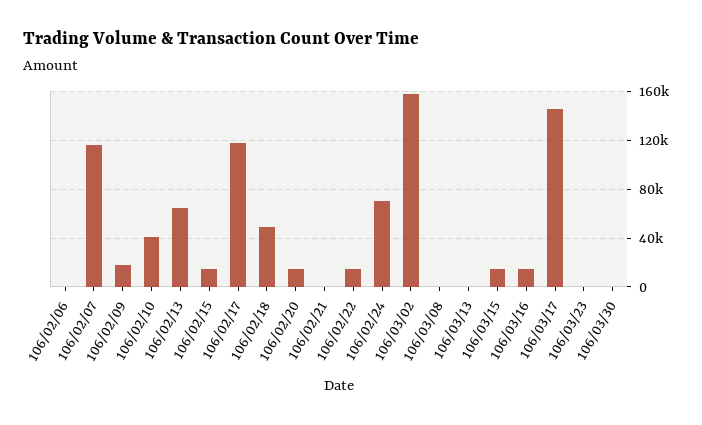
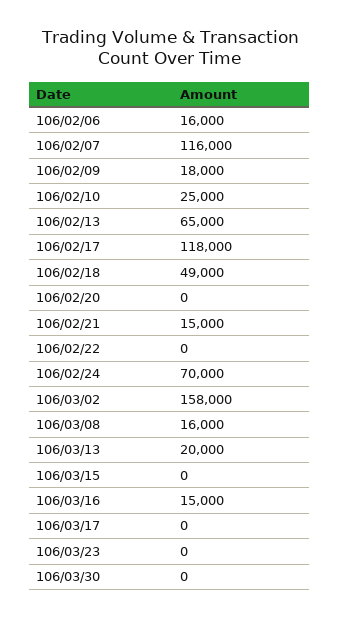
106/02/06: 0 -> 16000
106/02/10: 40000 -> 25000
106/02/15: 15000 -> none
106/02/20: 15000 -> 0
106/02/21: 0 -> 15000
106/02/22: 15000 -> 0
106/03/08: 0 -> 16000
106/03/13: 0 -> 20000
106/03/15: 15000 -> 0
106/03/17: 145000 -> 0

